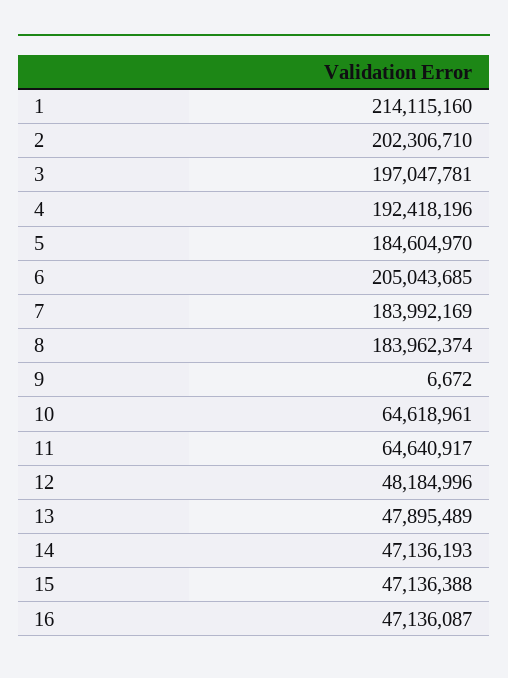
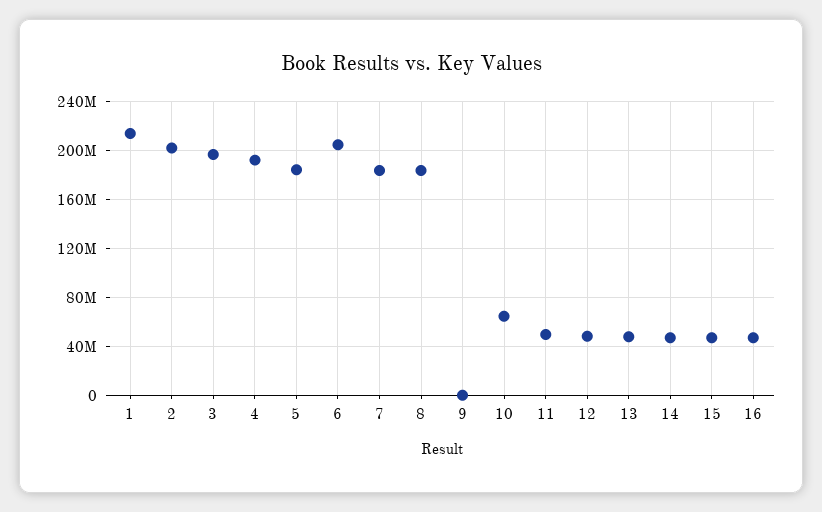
11: 64640917 -> 50000000

